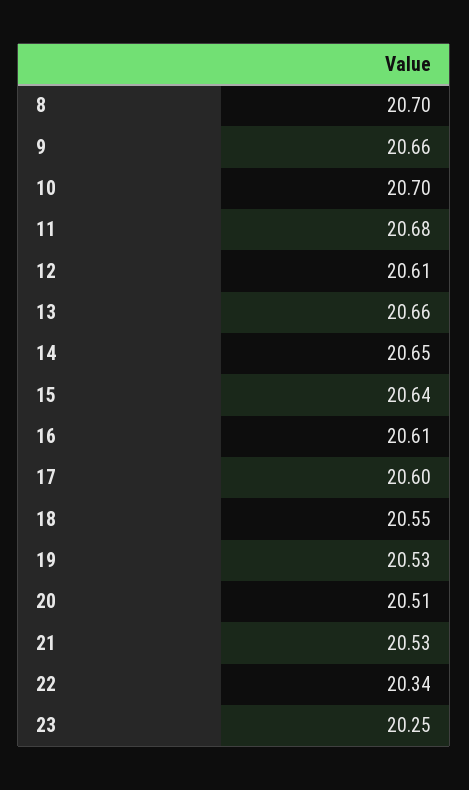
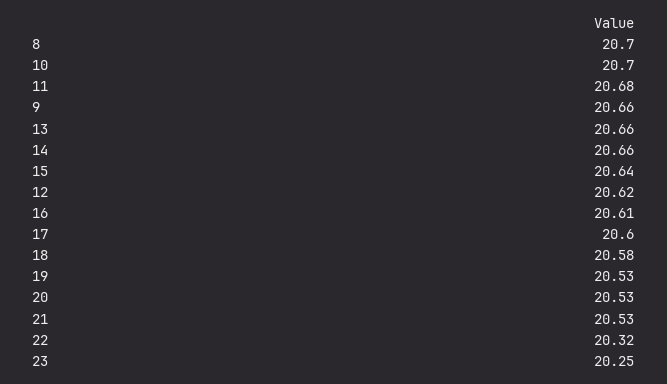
12: 20.61 -> 20.62
14: 20.65 -> 20.66
18: 20.55 -> 20.58
20: 20.51 -> 20.53
22: 20.34 -> 20.32

